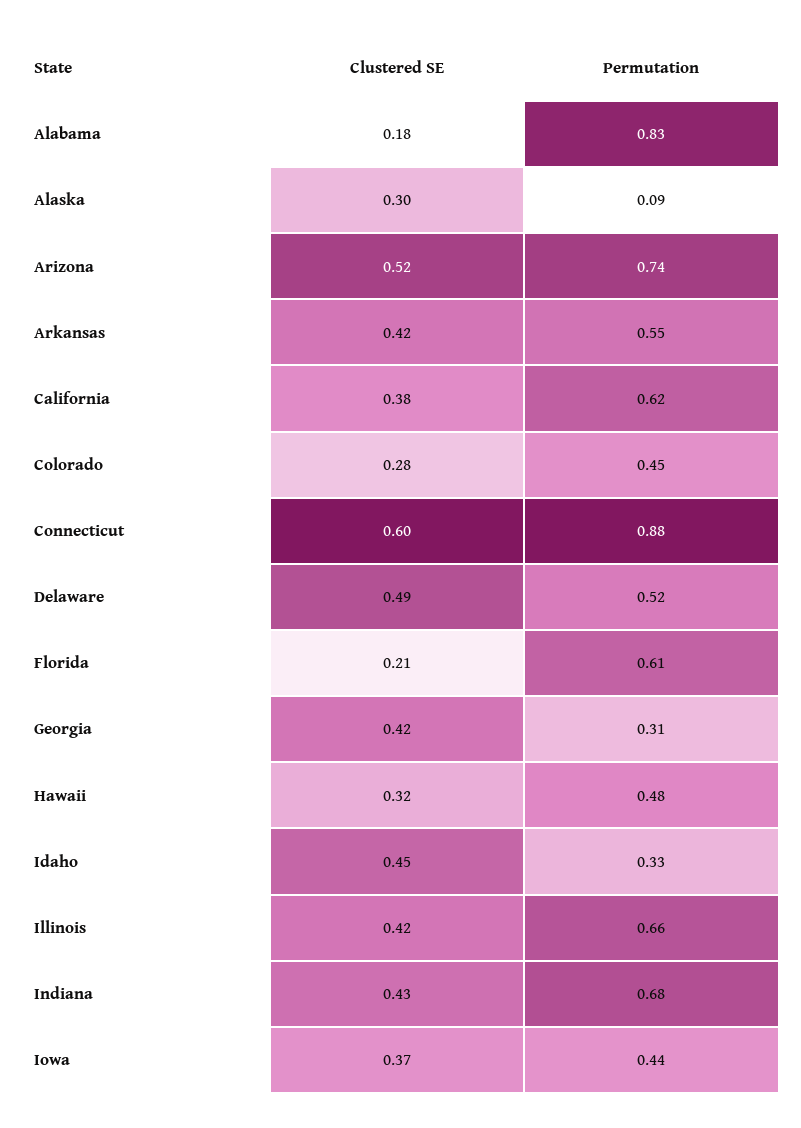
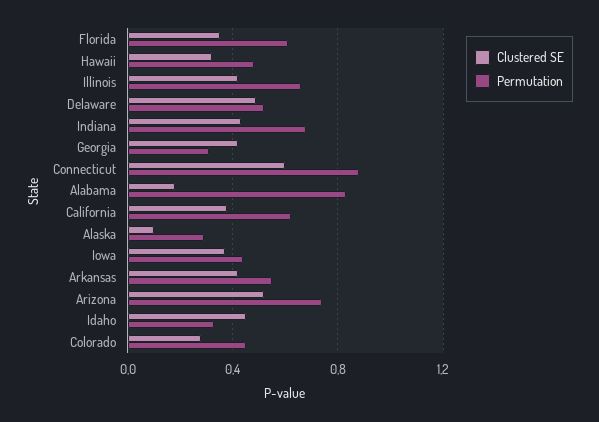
Clustered SE, Alaska: 0.3 -> 0.1
Permutation, Alaska: 0.09 -> 0.3
Clustered SE, Florida: 0.21 -> 0.35

